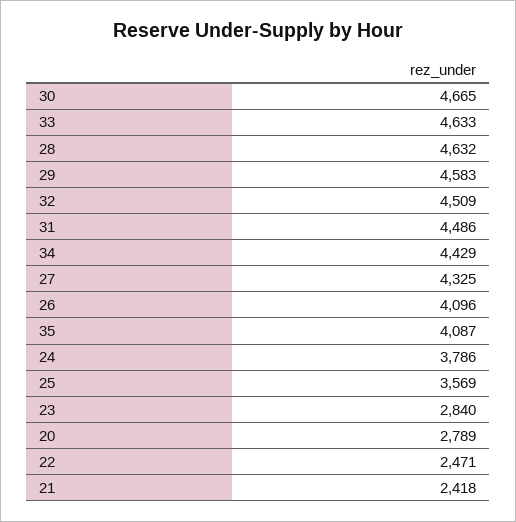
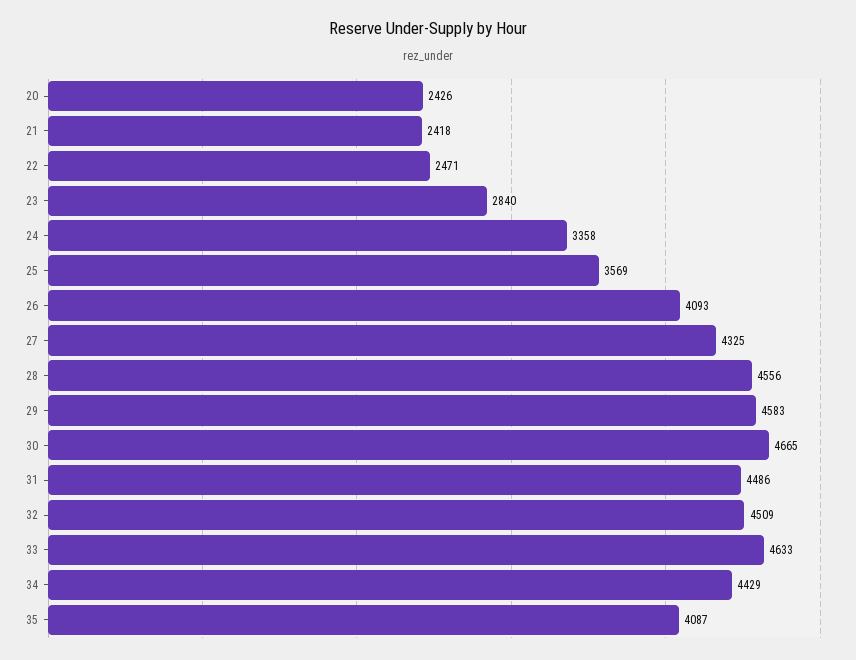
28: 4632 -> 4556
26: 4096 -> 4093
24: 3786 -> 3358
20: 2789 -> 2426

